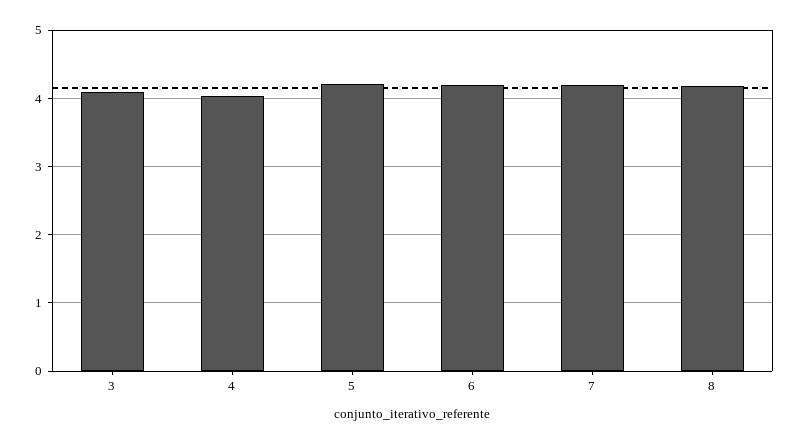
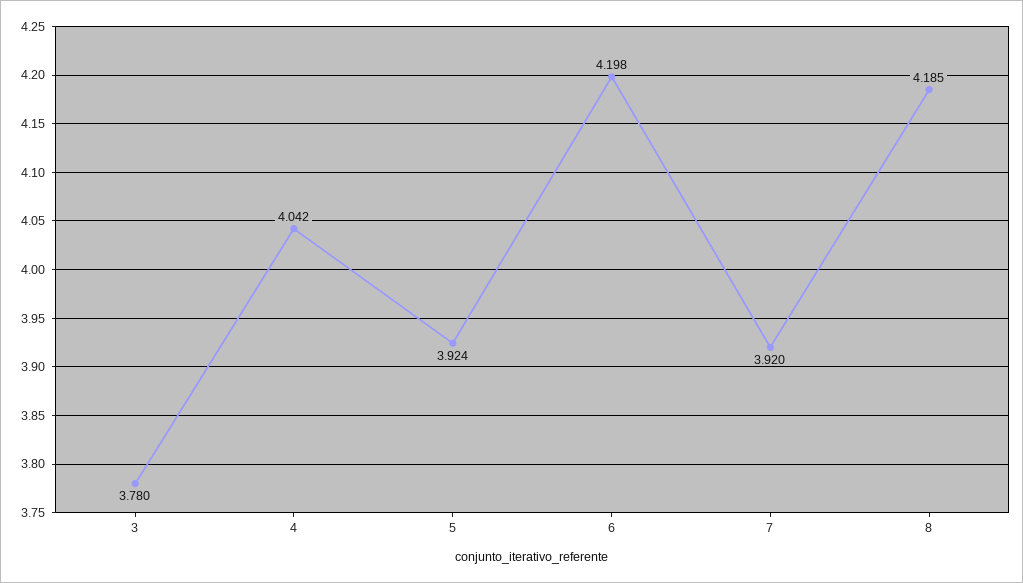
3: 4.1 -> 3.78
5: 4.2 -> 3.924
7: 4.2 -> 3.92

